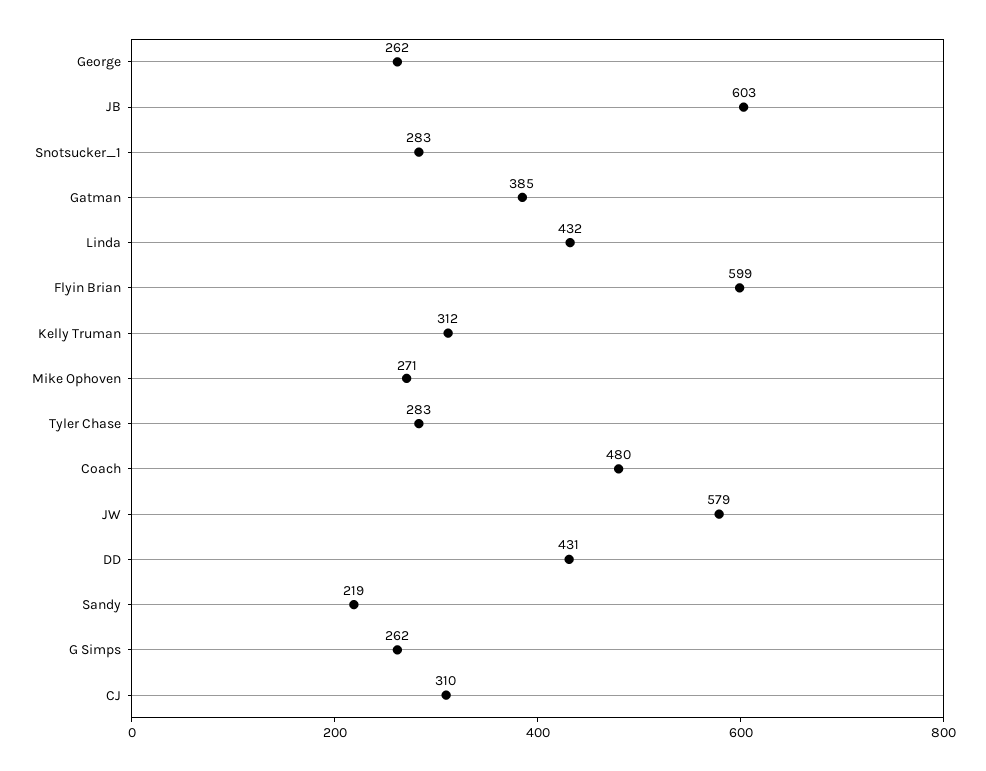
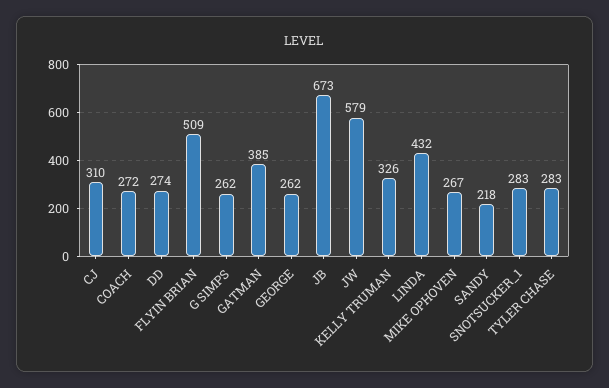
JB: 603 -> 673
Flyin Brian: 599 -> 509
Kelly Truman: 312 -> 326
Mike Ophoven: 271 -> 267
Coach: 480 -> 272
DD: 431 -> 274
Sandy: 219 -> 218

